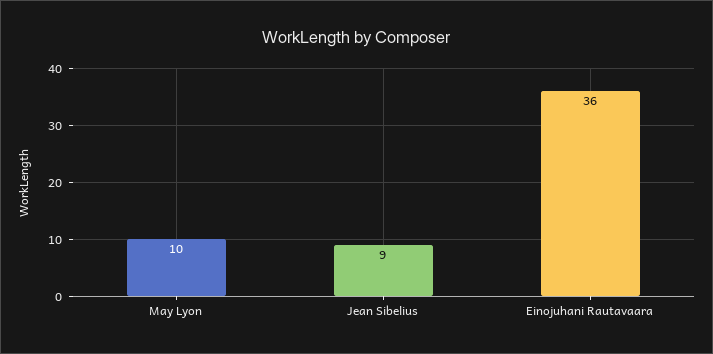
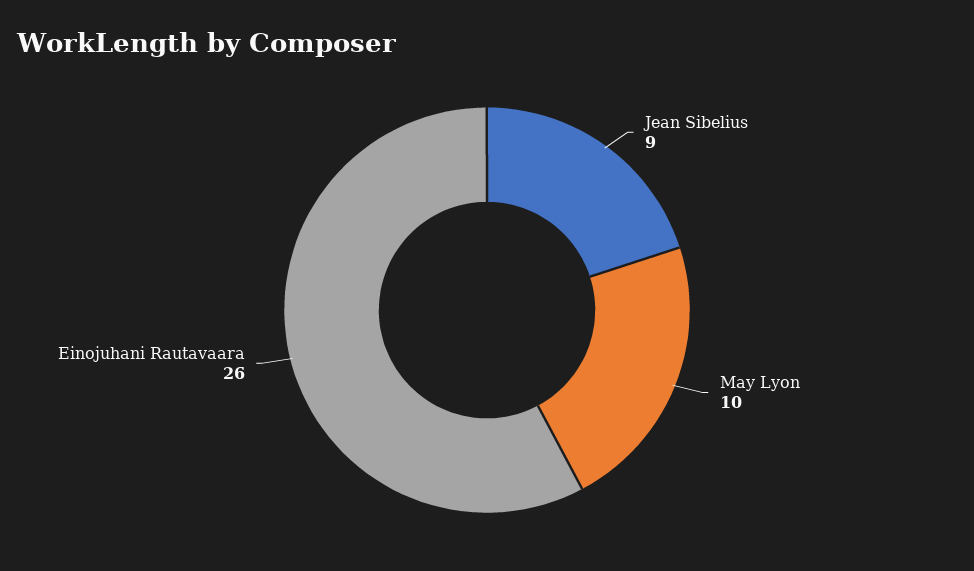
Einojuhani Rautavaara: 36 -> 26

